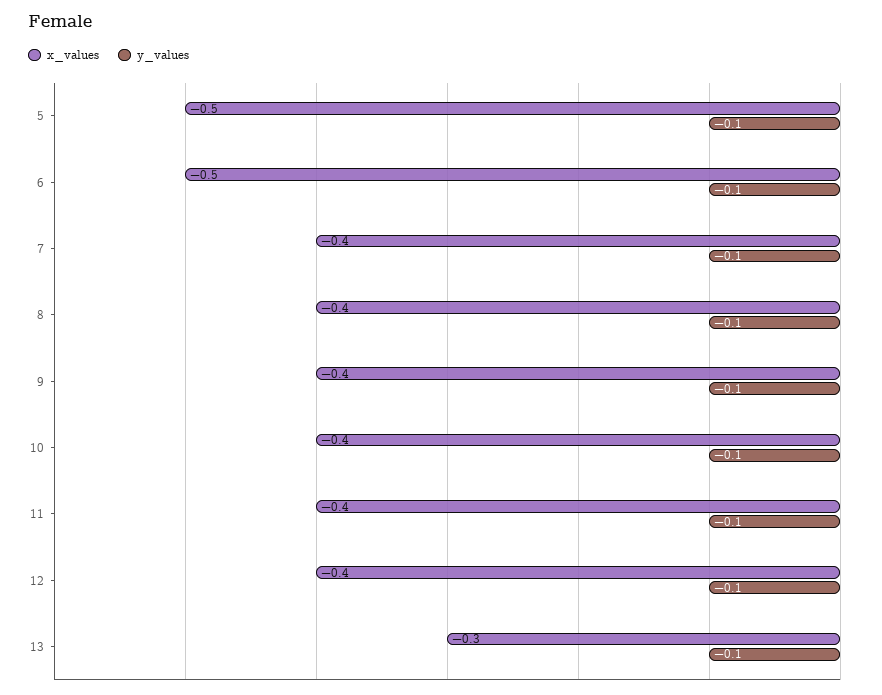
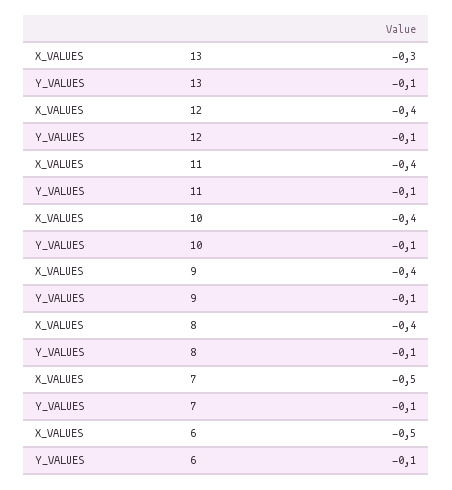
x_values, 5: -0.5 -> none
y_values, 5: -0.1 -> none
x_values, 7: -0.4 -> -0.5

